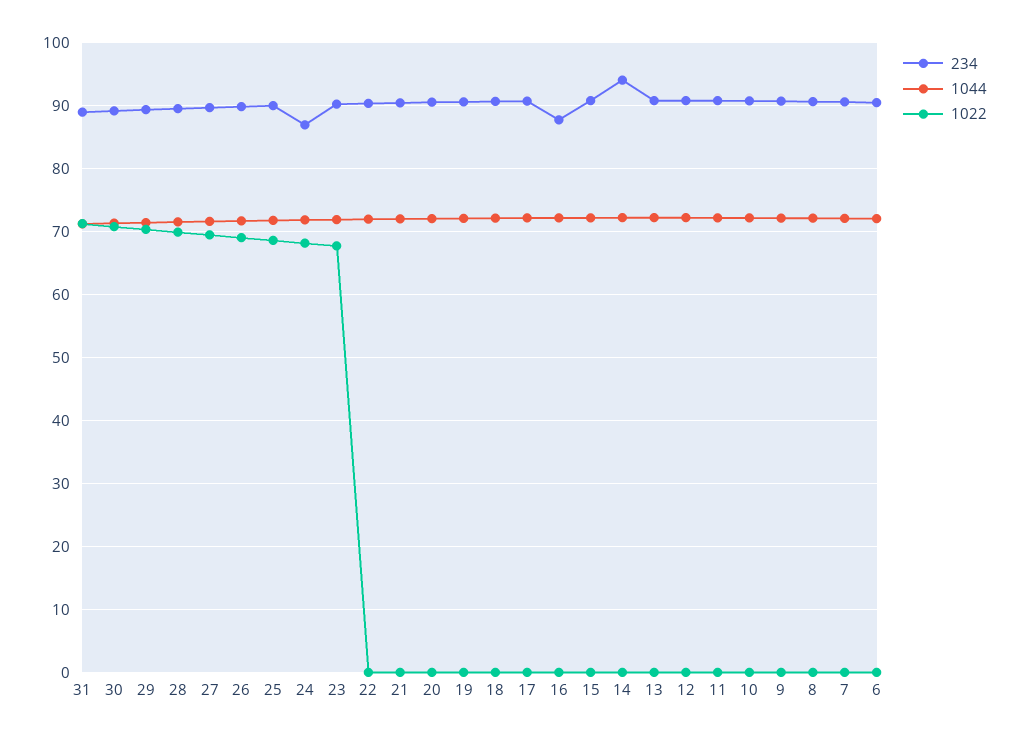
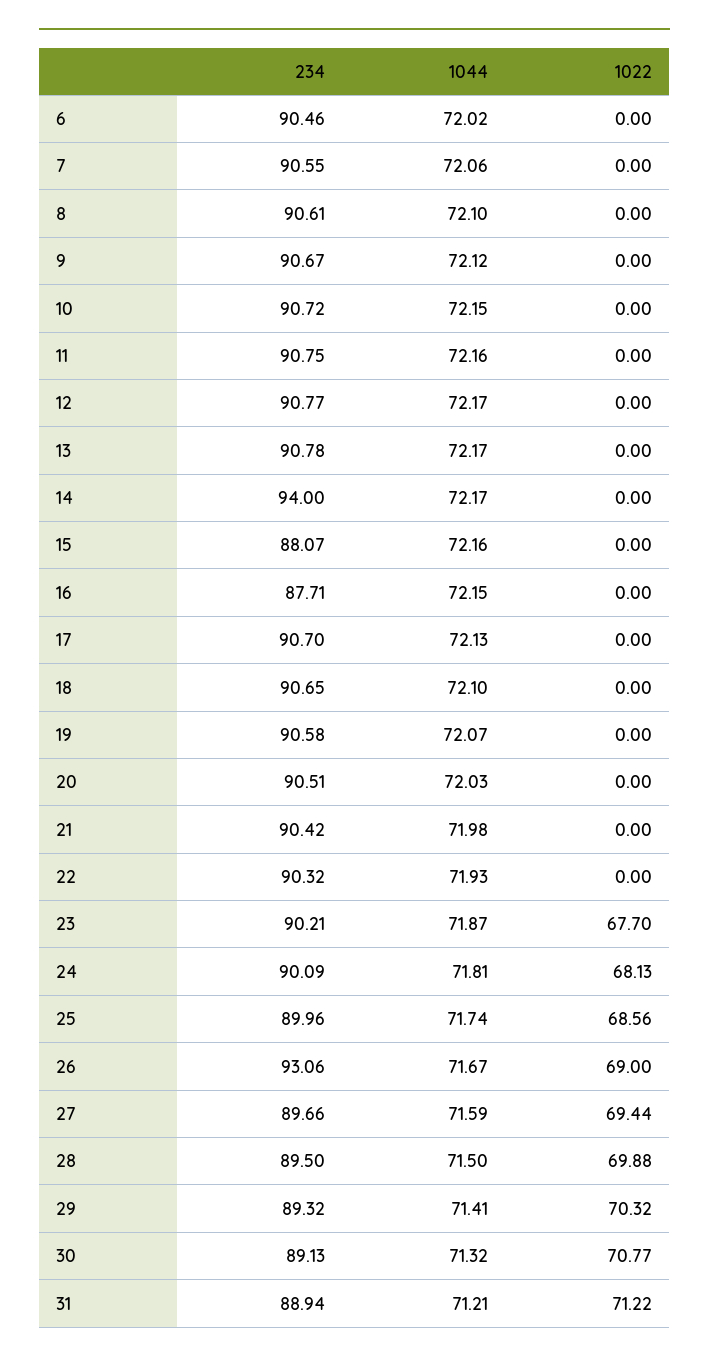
234, 26: 90 -> 93.06
234, 24: 87 -> 90.09
234, 15: 91 -> 88.07

